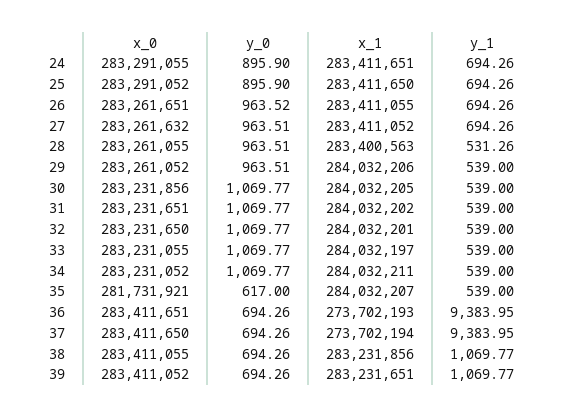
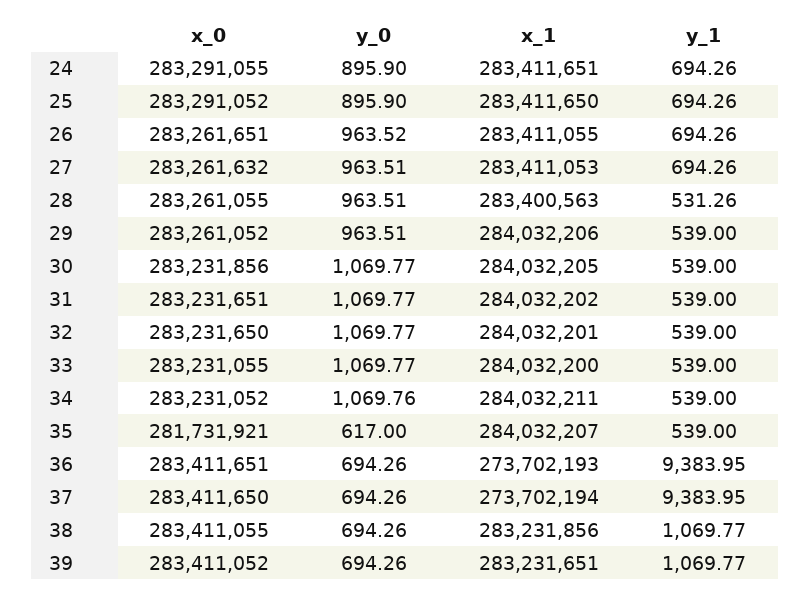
x_1, 27: 283411052 -> 283411053
x_1, 33: 284032197 -> 284032200
y_0, 34: 1069.77 -> 1069.76

